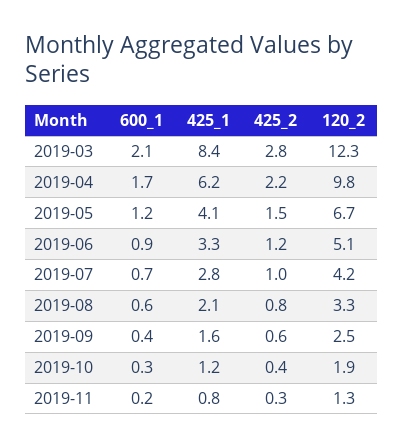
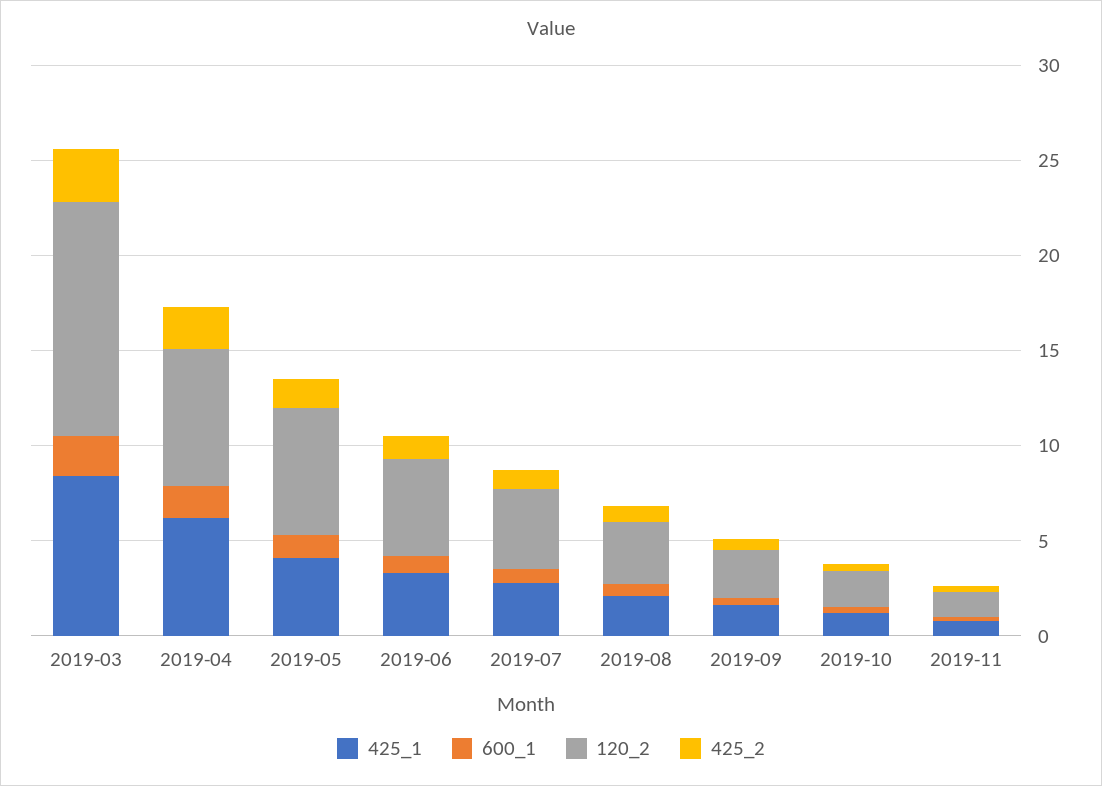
120_2, 2019-04: 9.8 -> 7

